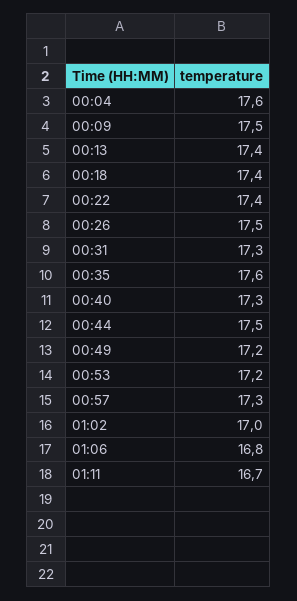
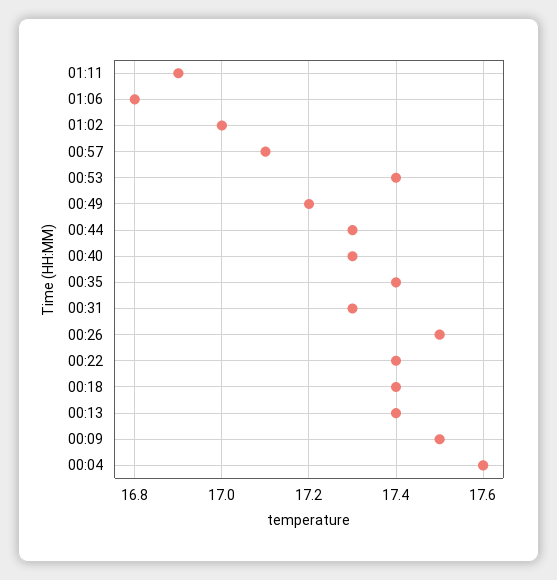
00:35: 17.6 -> 17.4
00:44: 17.5 -> 17.3
00:53: 17.2 -> 17.4
00:57: 17.3 -> 17.1
01:11: 16.7 -> 16.9

